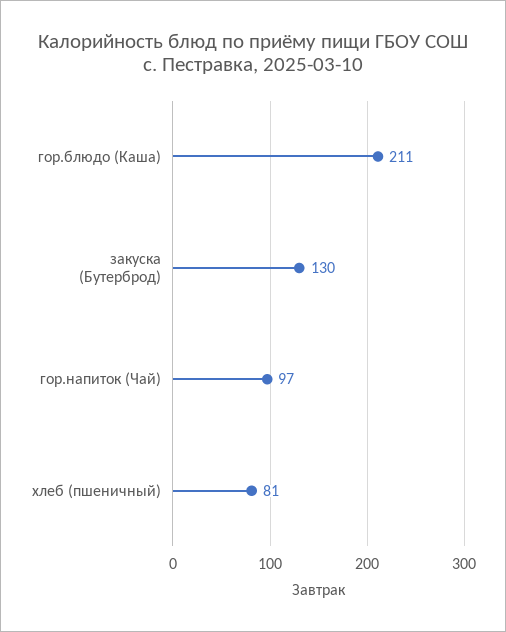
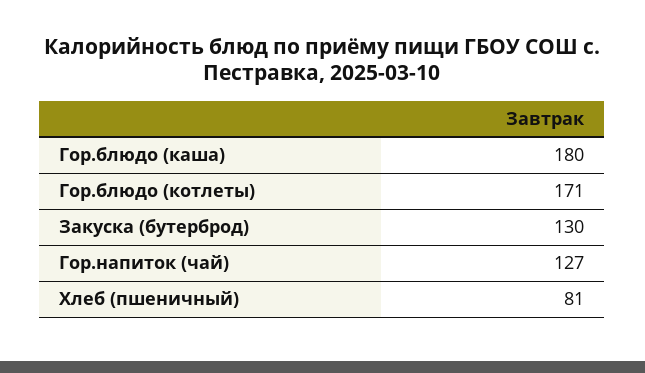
гор.блюдо (Каша): 211 -> 180
гор.напиток (Чай): 97 -> 127
Гор.блюдо (котлеты): none -> 171

